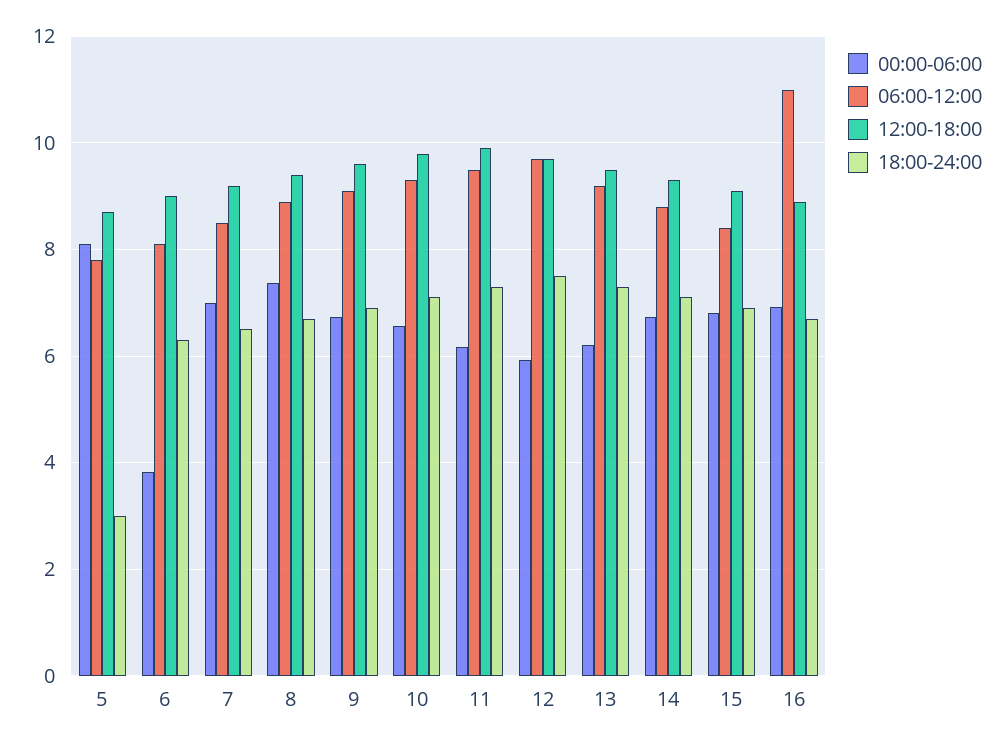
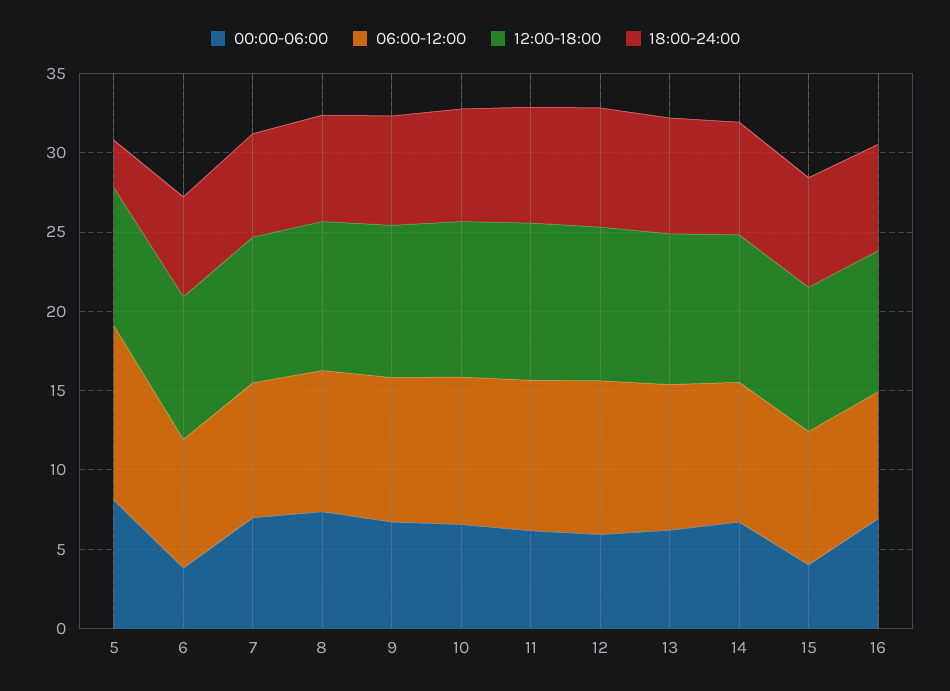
06:00-12:00, 5: 7.8 -> 11
00:00-06:00, 15: 6.8 -> 4
06:00-12:00, 16: 11 -> 8

